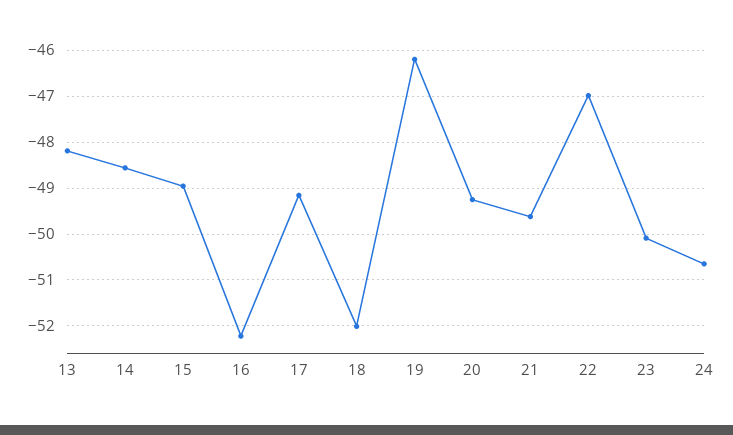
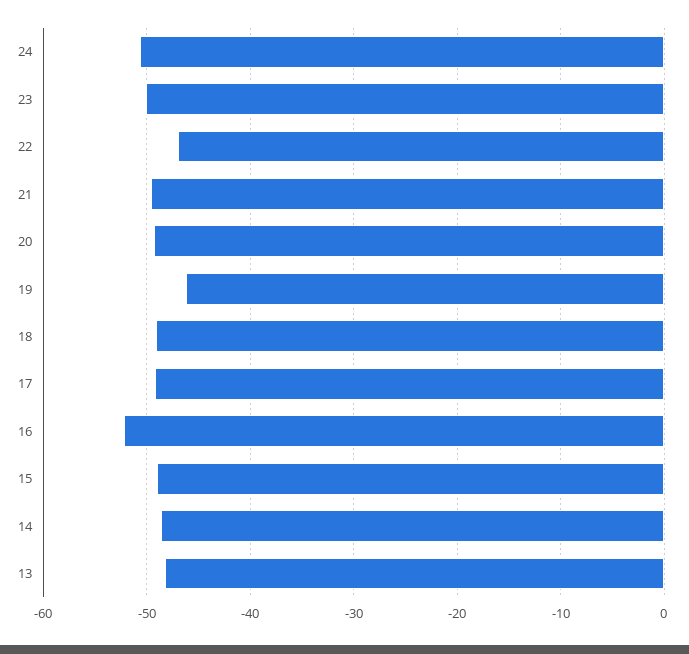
18: -52 -> -49

